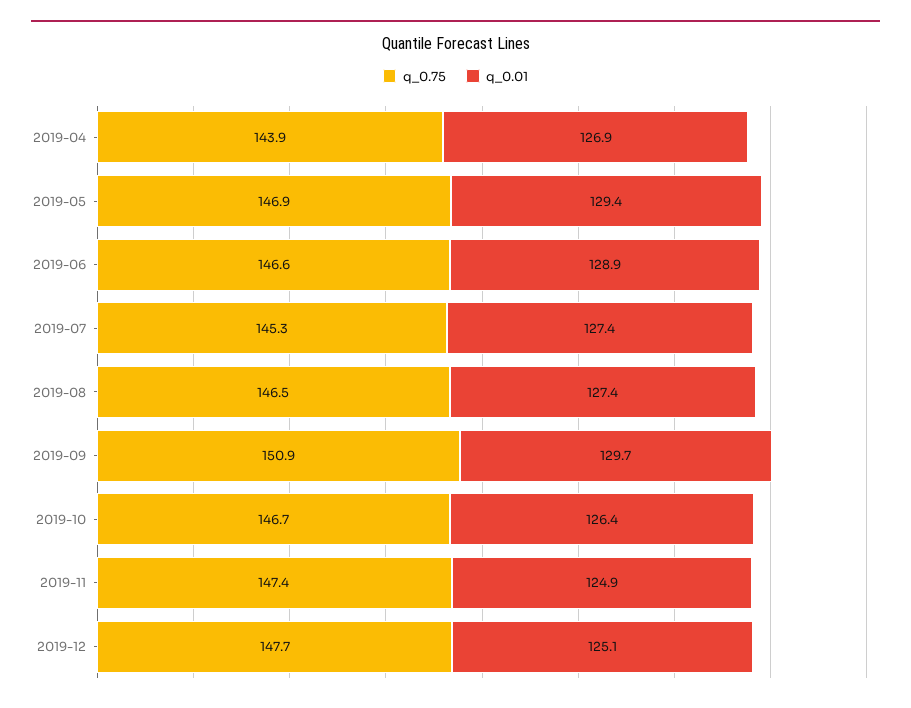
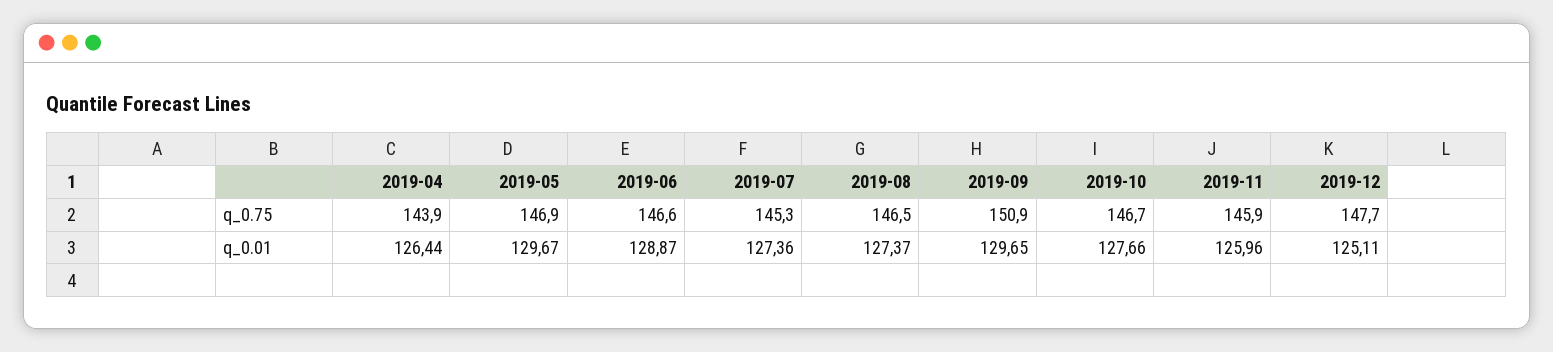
q_0.01, 2019-04: 126.9 -> 126.44
q_0.01, 2019-05: 129.4 -> 129.67
q_0.01, 2019-10: 126.4 -> 127.66
q_0.75, 2019-11: 147.4 -> 145.9
q_0.01, 2019-11: 124.9 -> 125.96

